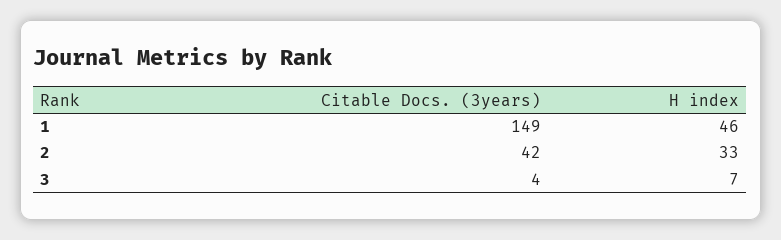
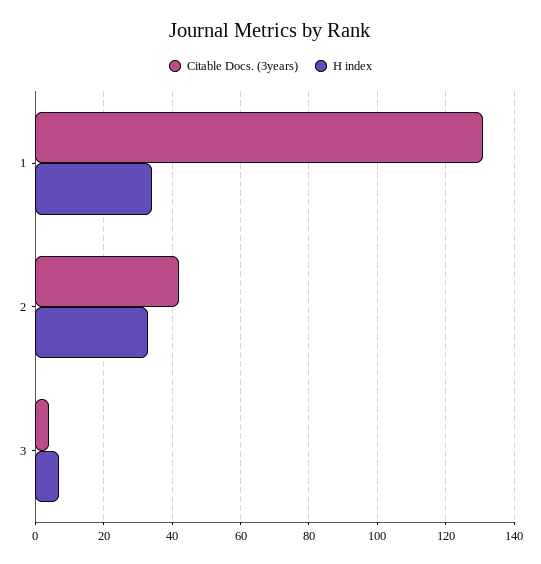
Citable Docs. (3years), 1: 149 -> 130
H index, 1: 46 -> 35

